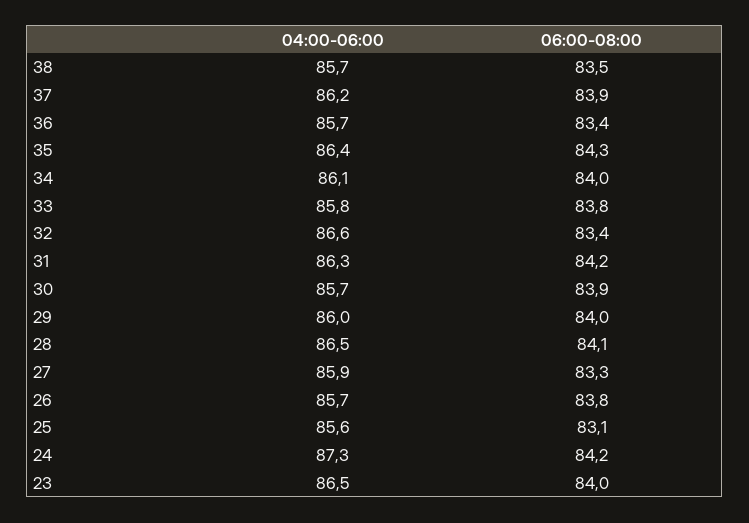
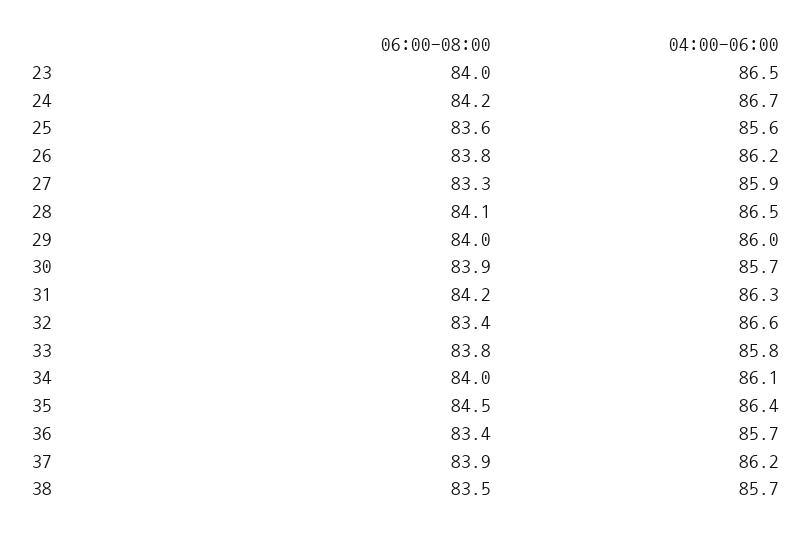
06:00-08:00, 35: 84.3 -> 84.5
04:00-06:00, 26: 85.7 -> 86.2
06:00-08:00, 25: 83.1 -> 83.6
04:00-06:00, 24: 87.3 -> 86.7

